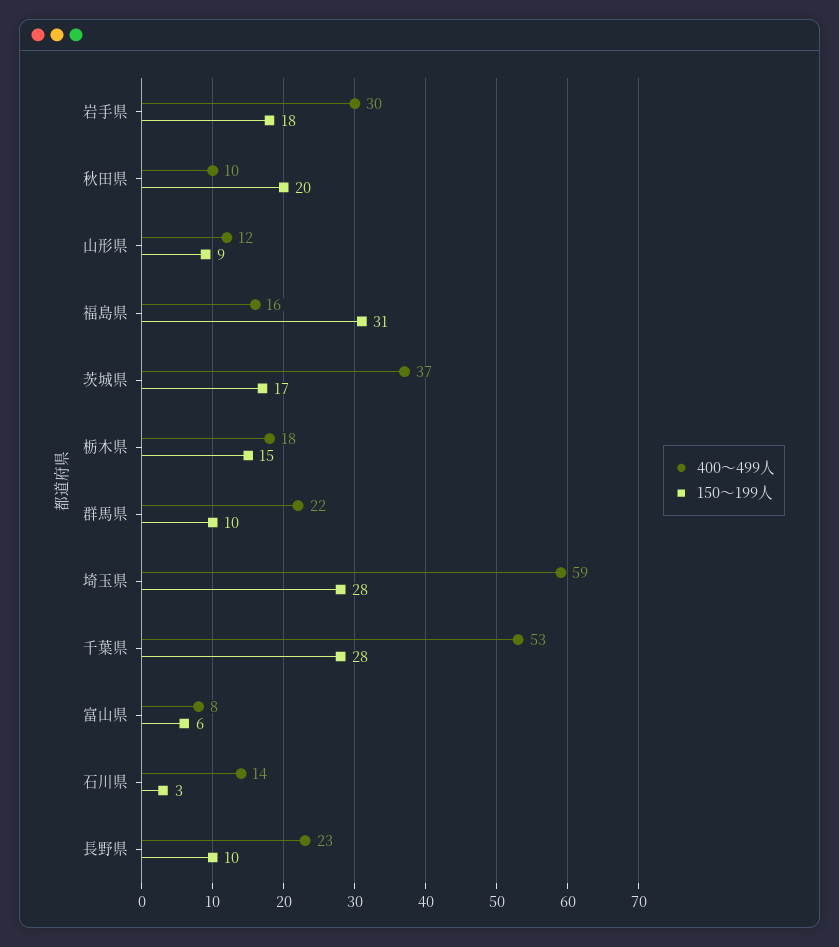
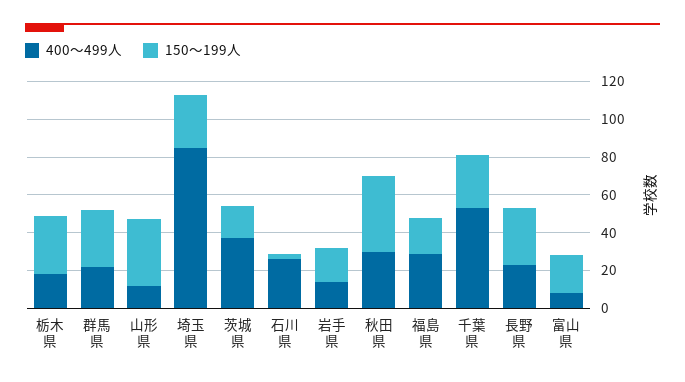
400～499人, 岩手県: 30 -> 15
400～499人, 秋田県: 10 -> 30
150～199人, 秋田県: 20 -> 40
150～199人, 山形県: 9 -> 35
400～499人, 福島県: 16 -> 30
150～199人, 福島県: 31 -> 20
150～199人, 栃木県: 15 -> 30
150～199人, 群馬県: 10 -> 30
400～499人, 埼玉県: 59 -> 85
150～199人, 富山県: 6 -> 20
400～499人, 石川県: 14 -> 25
150～199人, 長野県: 10 -> 30

